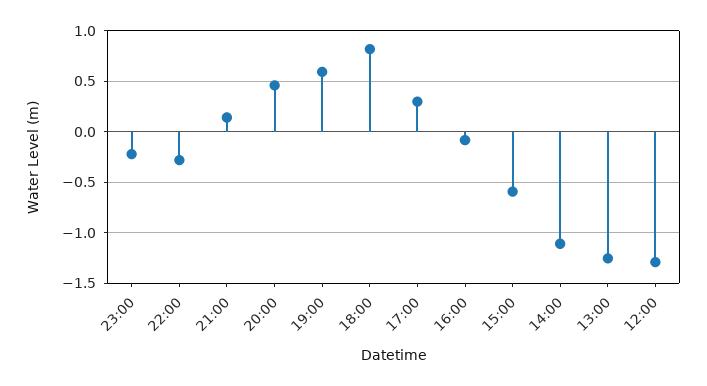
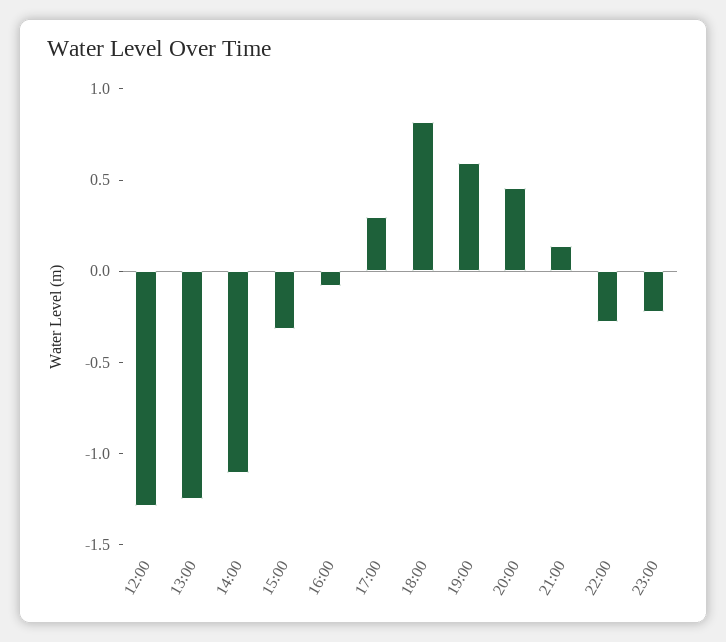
15:00: -0.6 -> -0.3

